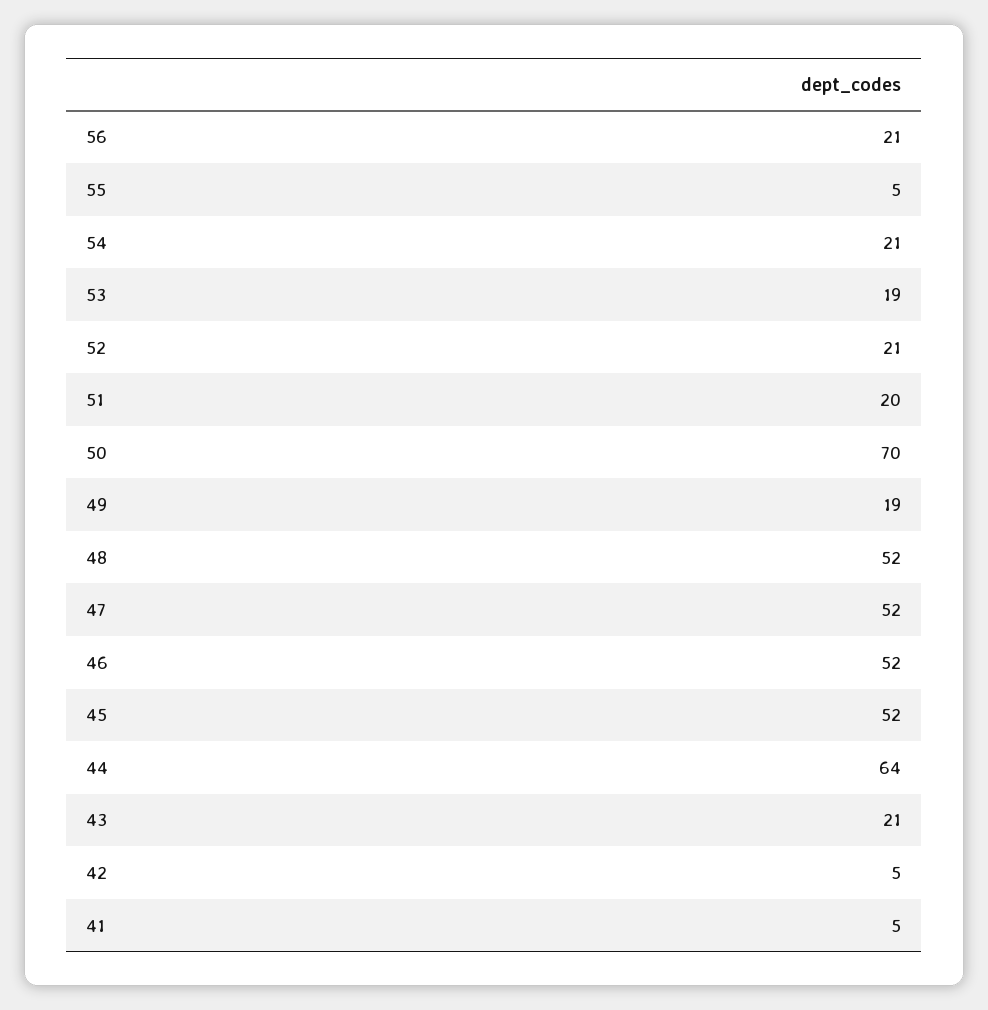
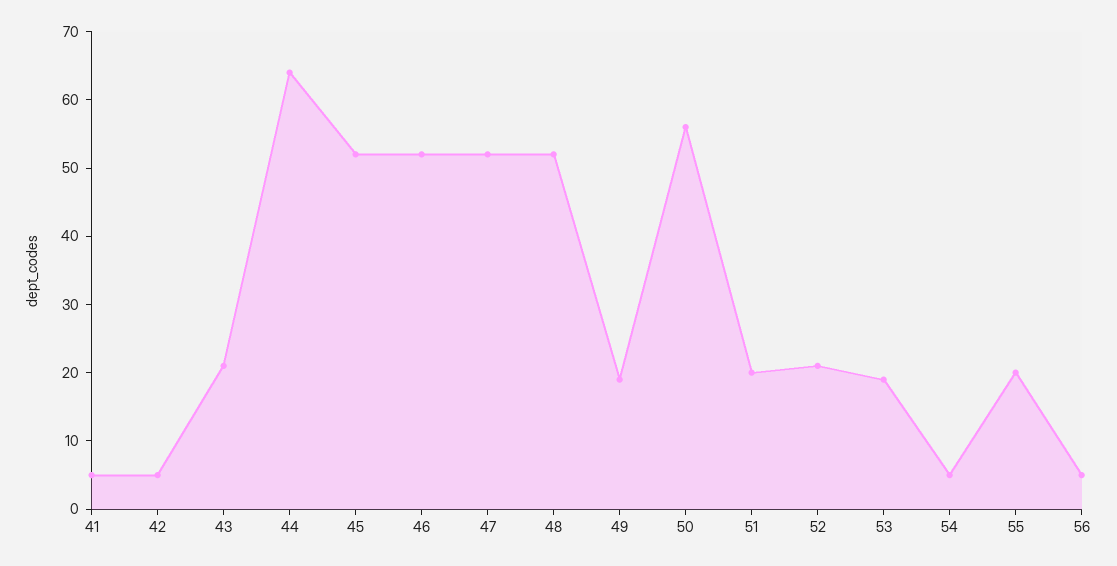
56: 21 -> 5
55: 5 -> 20
54: 21 -> 5
50: 70 -> 55

